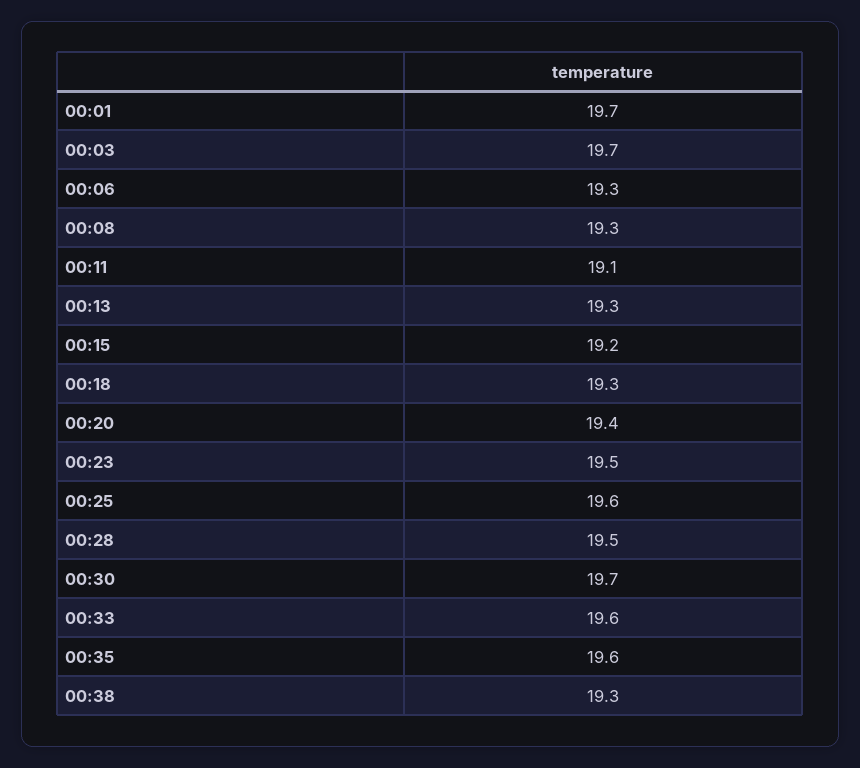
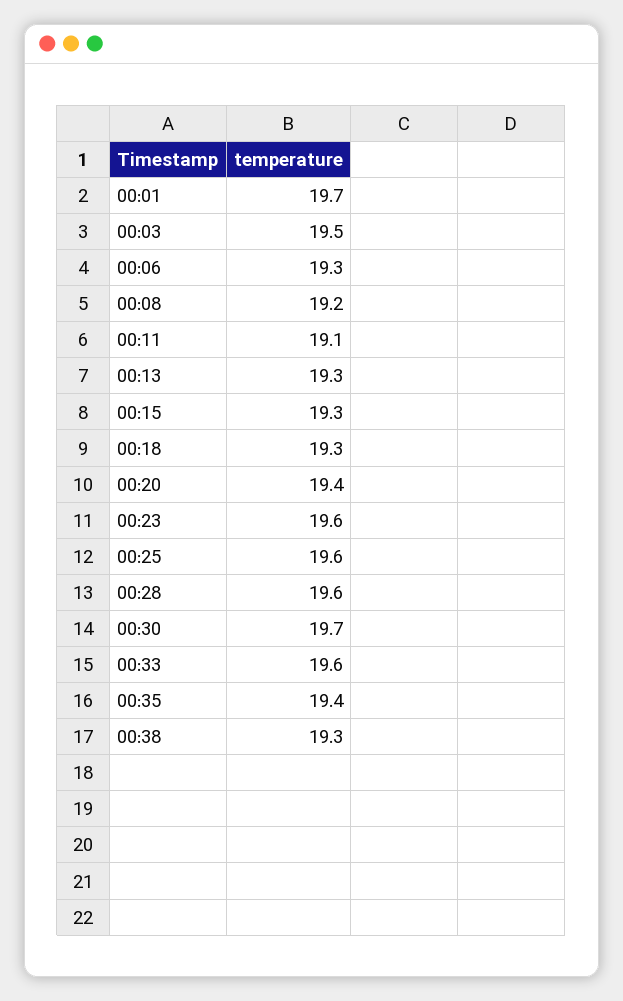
00:03: 19.7 -> 19.5
00:08: 19.3 -> 19.2
00:15: 19.2 -> 19.3
00:23: 19.5 -> 19.6
00:28: 19.5 -> 19.6
00:35: 19.6 -> 19.4

